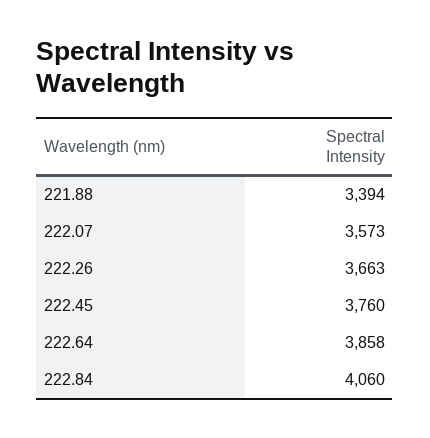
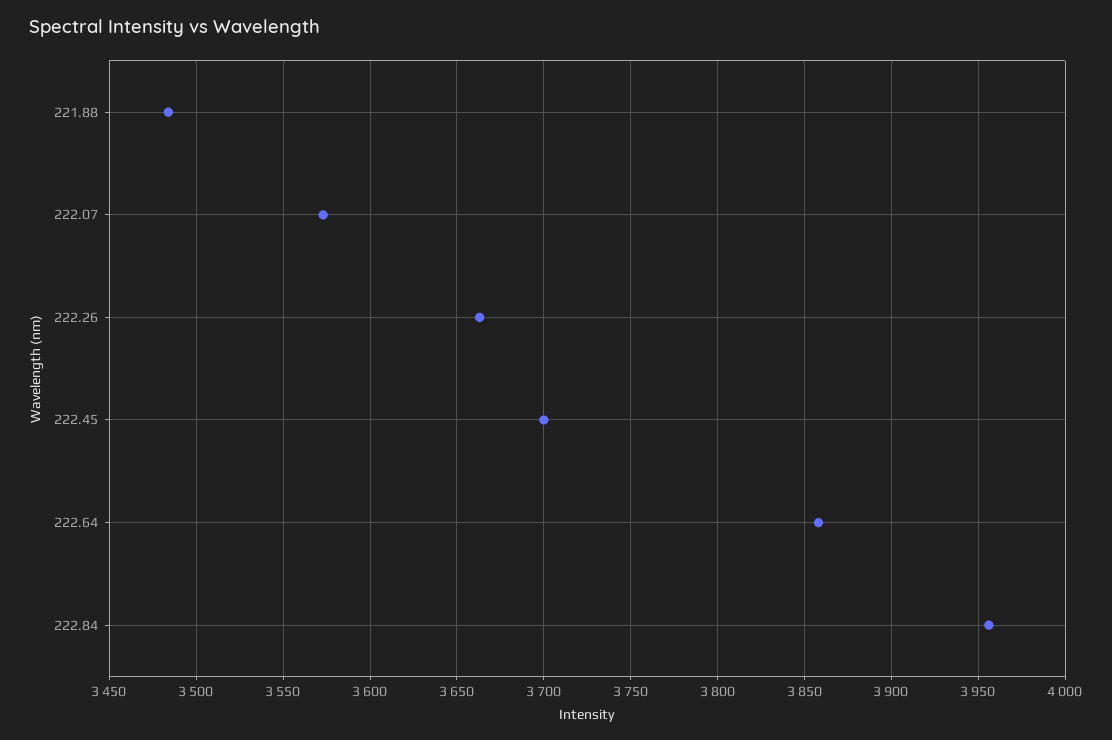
221.88: 3394 -> 3485
222.45: 3760 -> 3700
222.84: 4060 -> 3955

